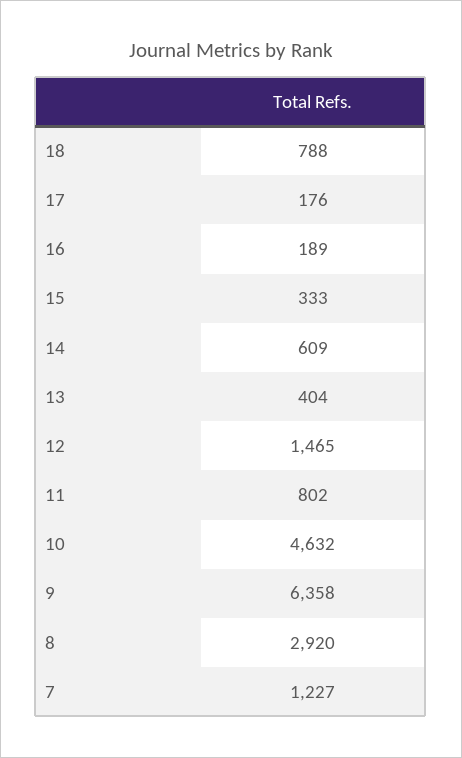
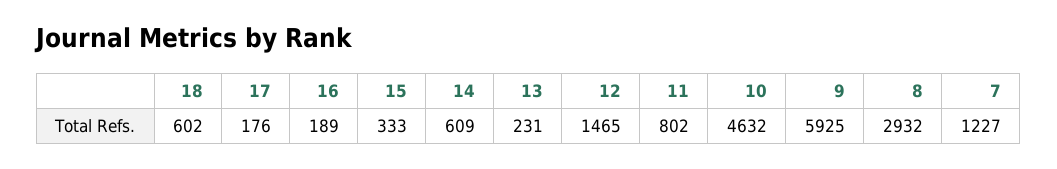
18: 788 -> 602
13: 404 -> 231
9: 6358 -> 5925
8: 2920 -> 2932

